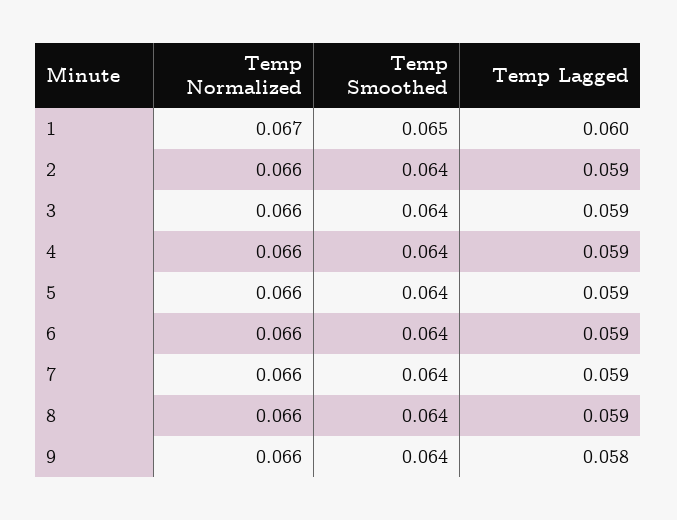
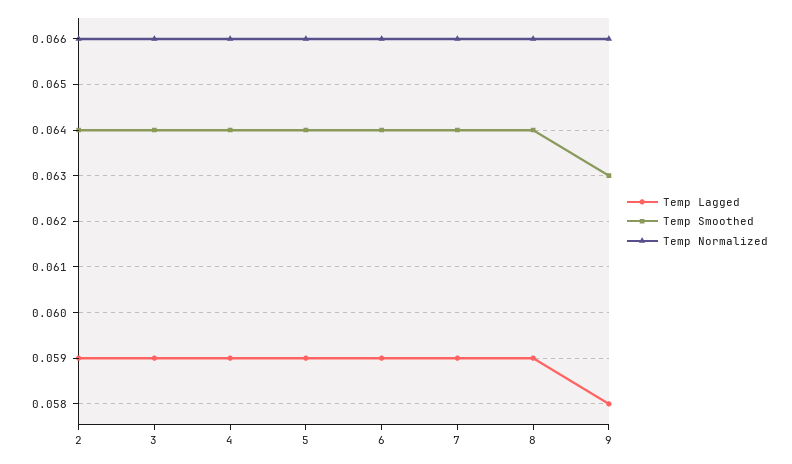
Temp Normalized, 1: 0.067 -> none
Temp Smoothed, 1: 0.065 -> none
Temp Lagged, 1: 0.06 -> none
Temp Smoothed, 9: 0.064 -> 0.063

